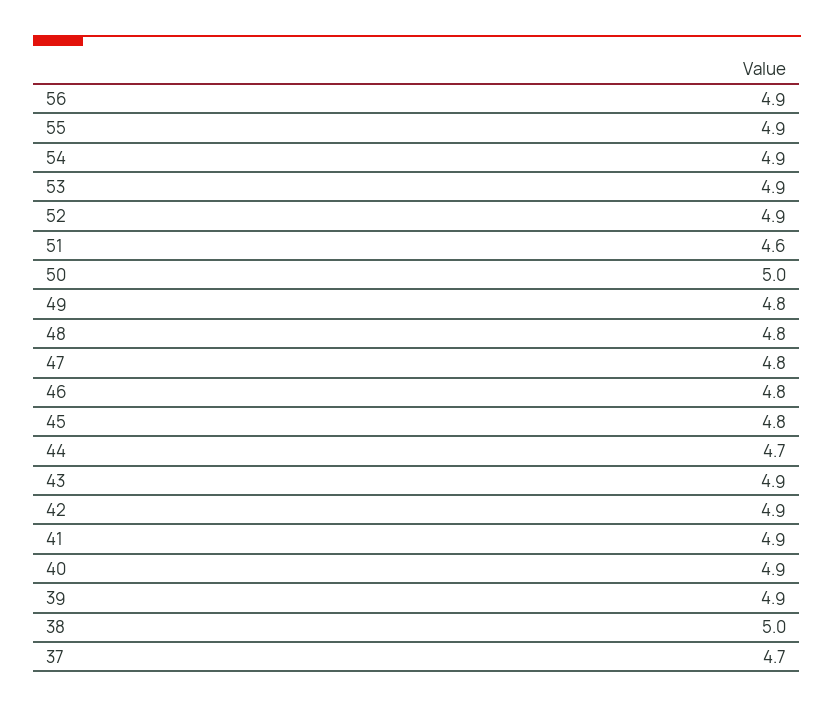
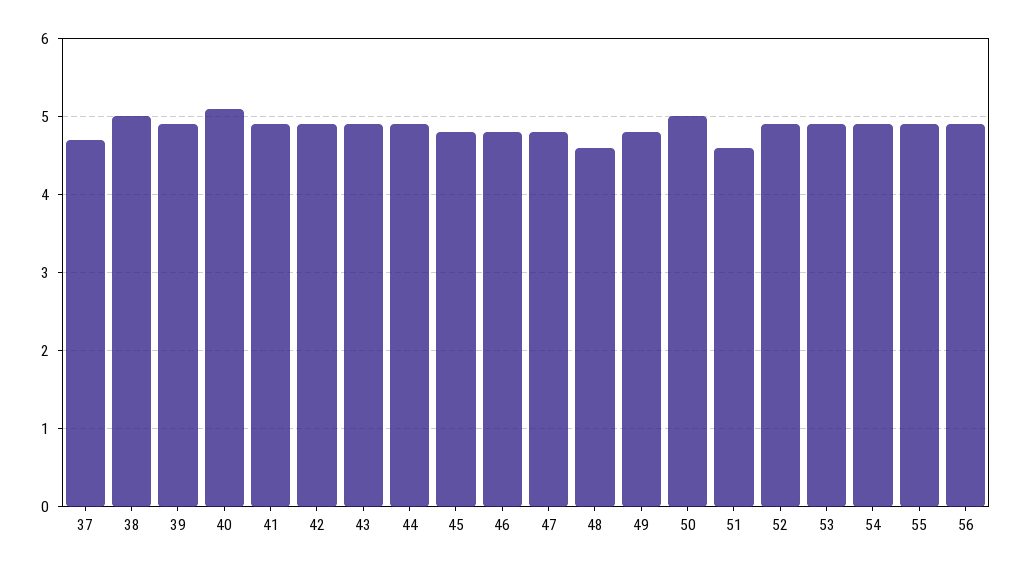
48: 4.8 -> 4.6
44: 4.7 -> 4.9
40: 4.9 -> 5.1

